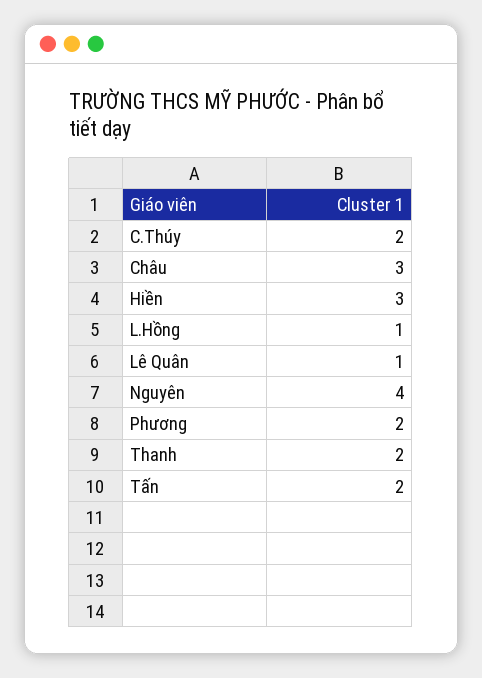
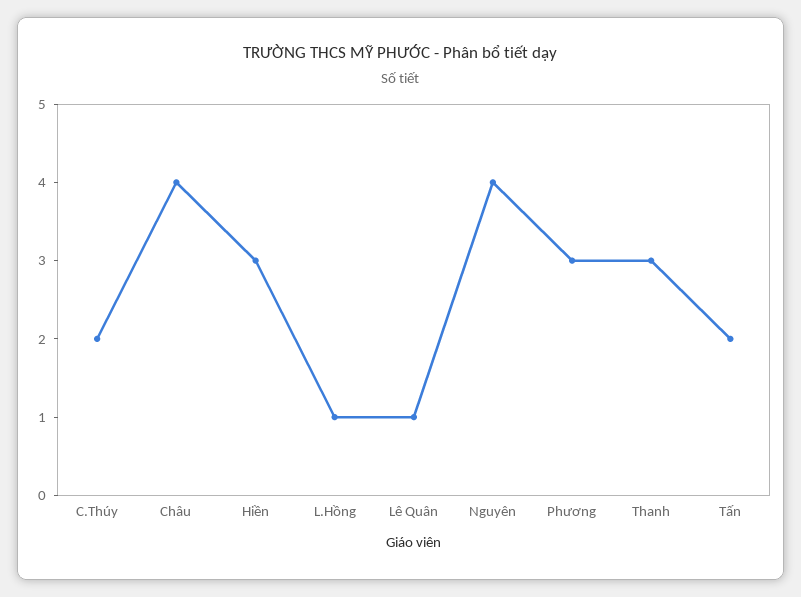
Châu: 3 -> 4
Phương: 2 -> 3
Thanh: 2 -> 3

